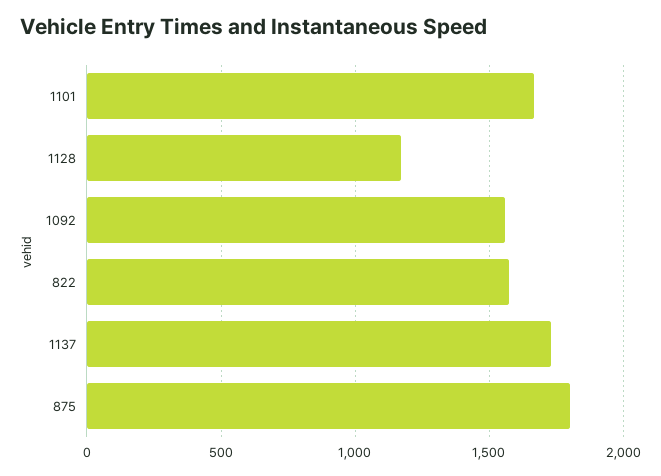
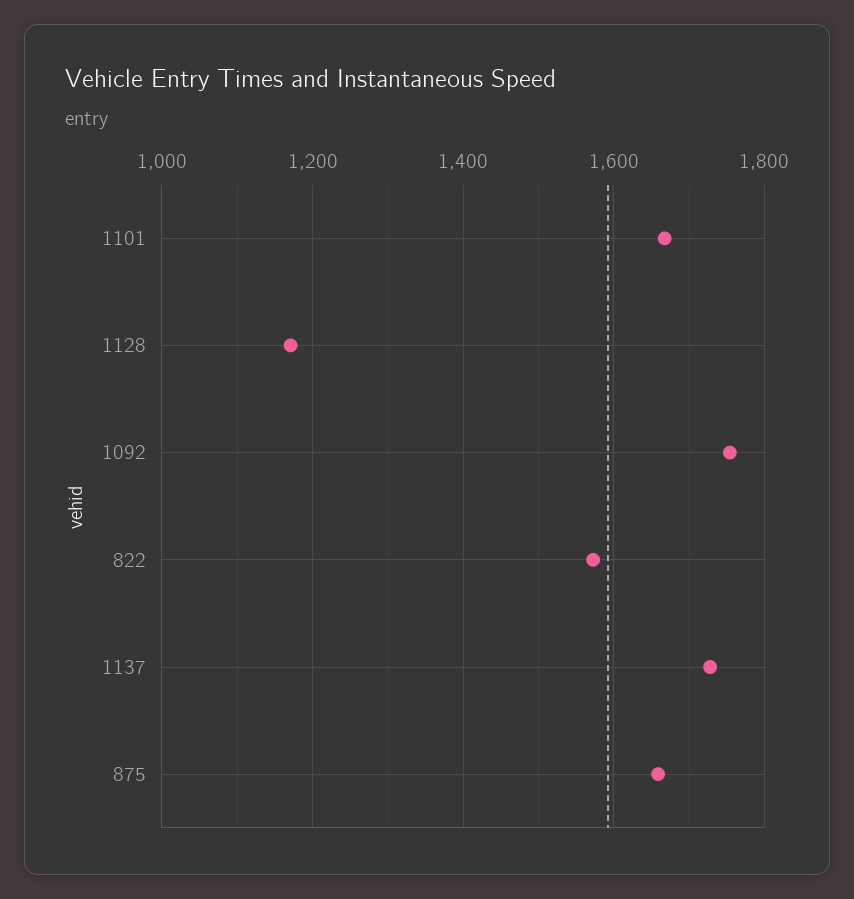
1092: 1550 -> 1760
875: 1800 -> 1660

